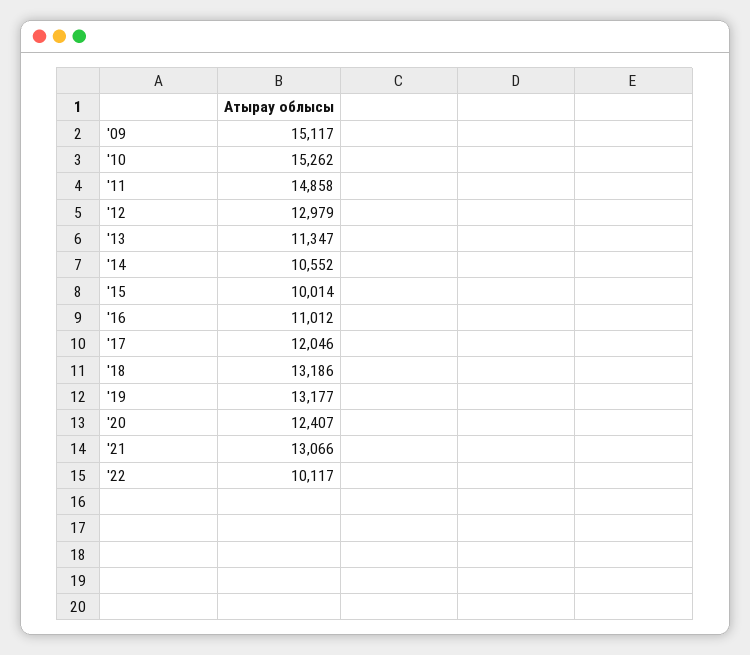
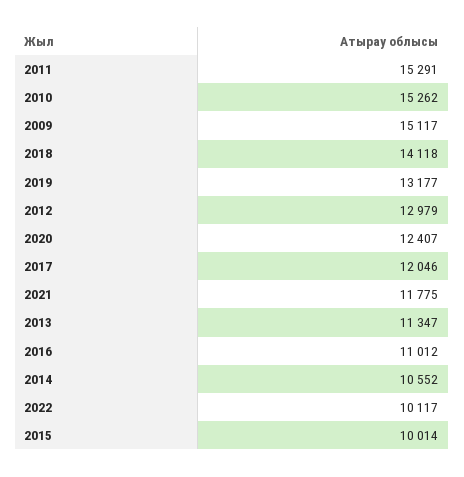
'11: 14858 -> 15291
'18: 13186 -> 14118
'21: 13066 -> 11775

